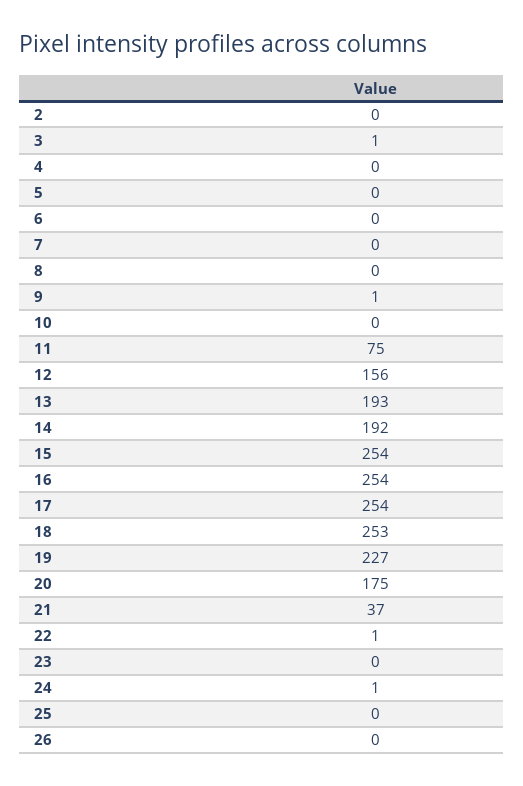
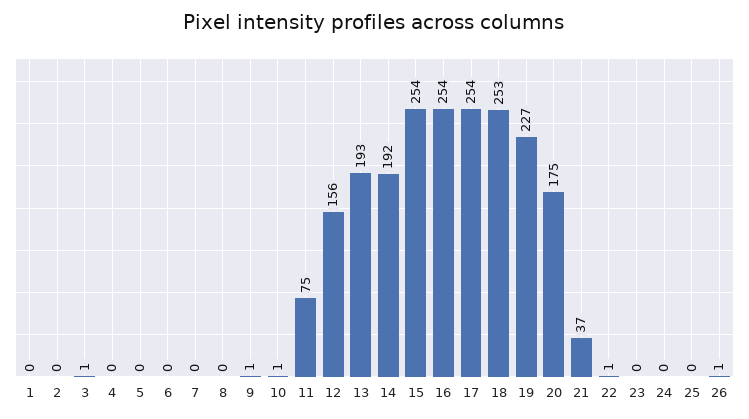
10: 0 -> 1
24: 1 -> 0
26: 0 -> 1
1: none -> 0

